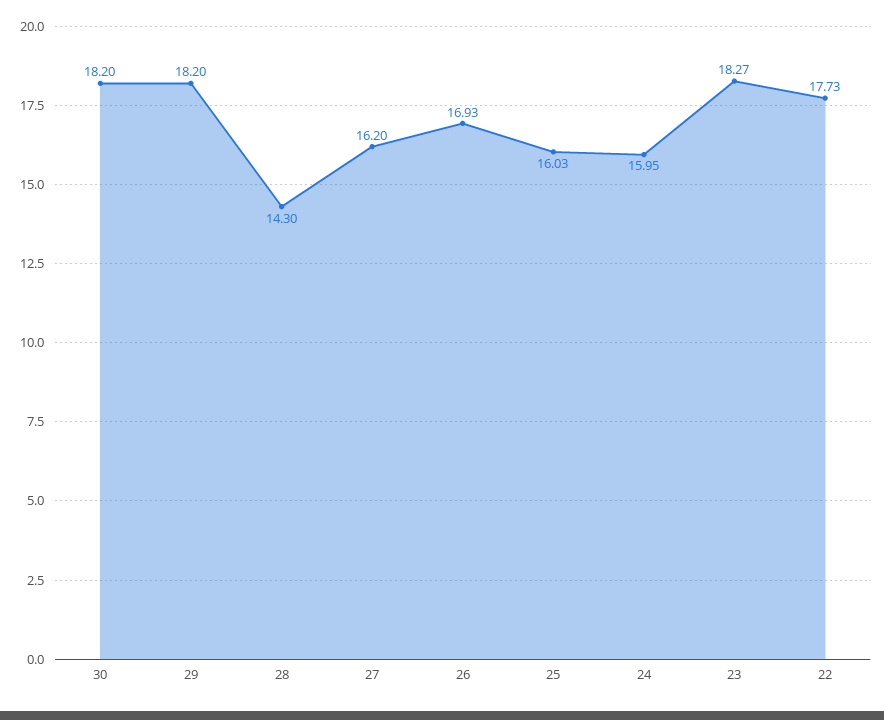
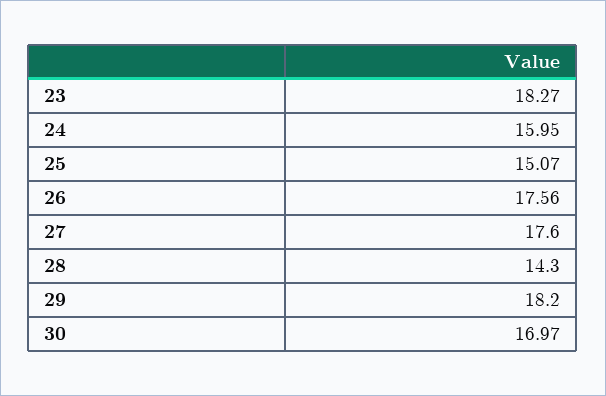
30: 18.2 -> 16.97
27: 16.2 -> 17.6
26: 16.93 -> 17.56
25: 16.03 -> 15.07
22: 17.73 -> none

